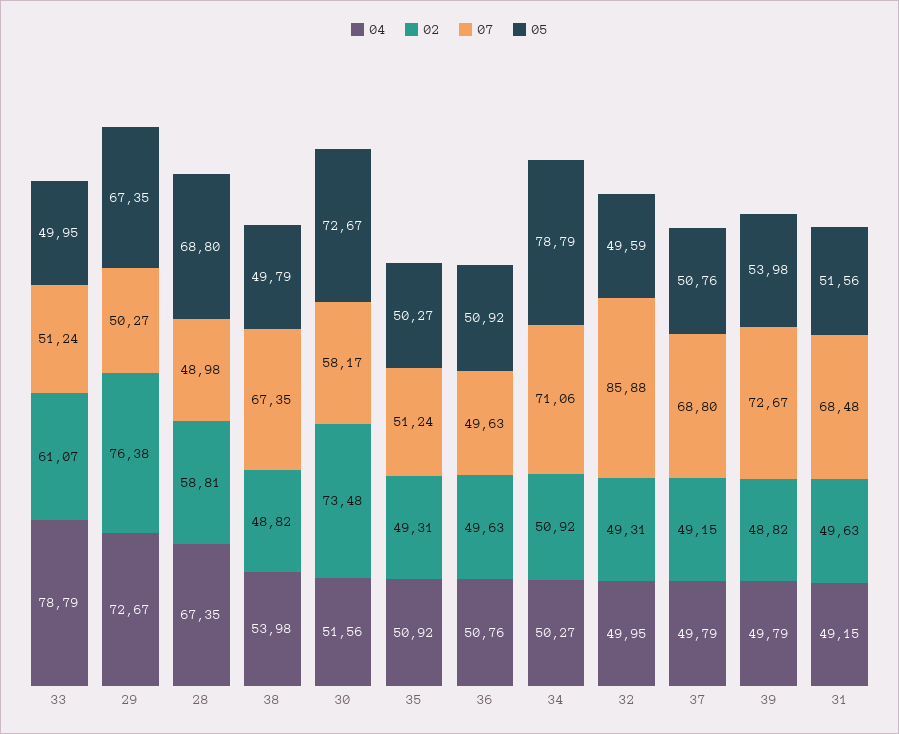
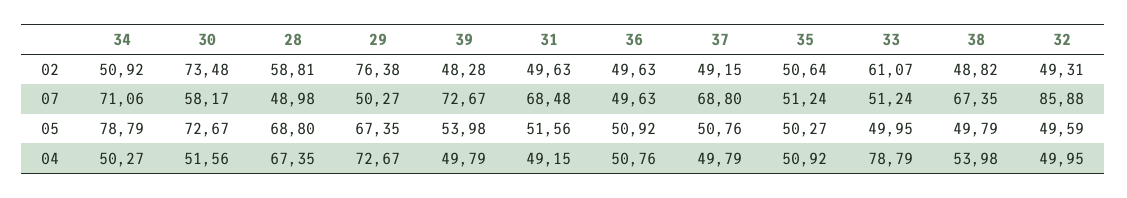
02, 35: 49.31 -> 50.64
02, 39: 48.82 -> 48.28

